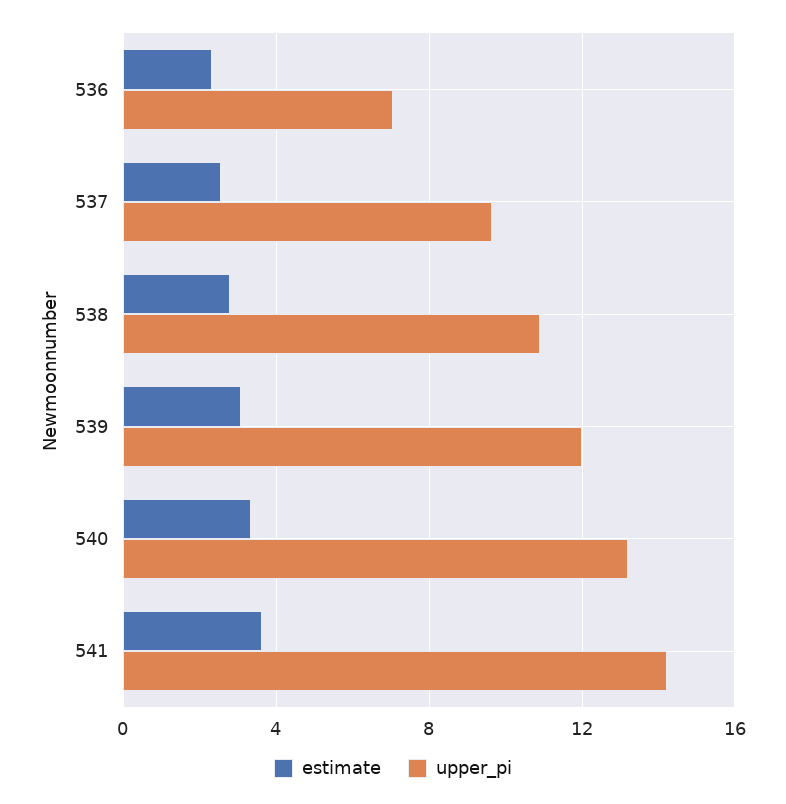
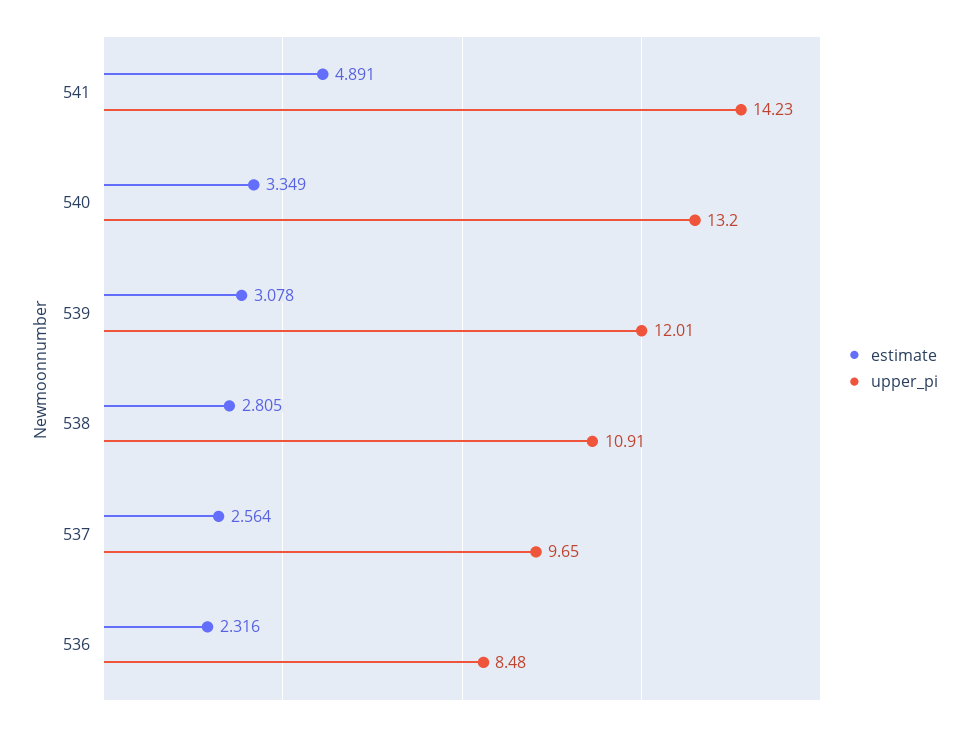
upper_pi, 536: 7 -> 8.48
estimate, 541: 3.5 -> 4.891

